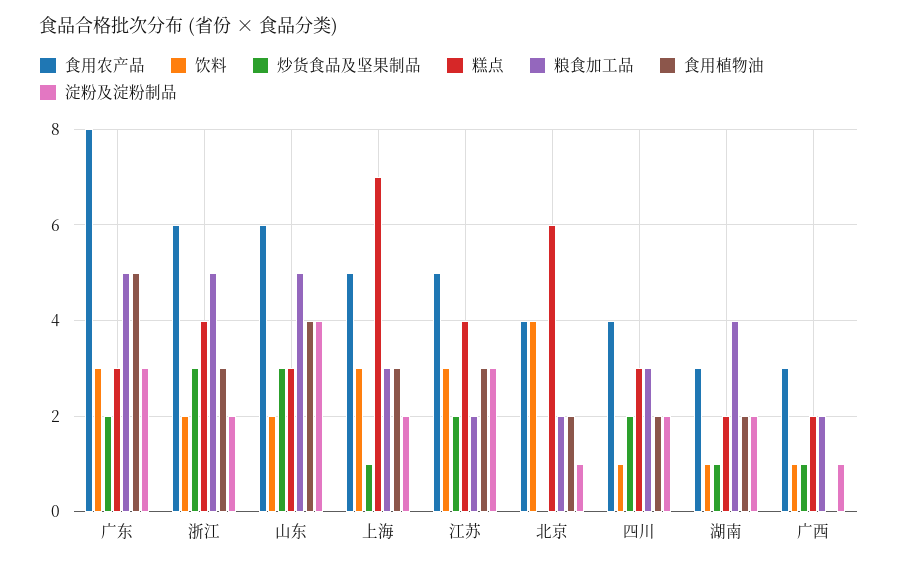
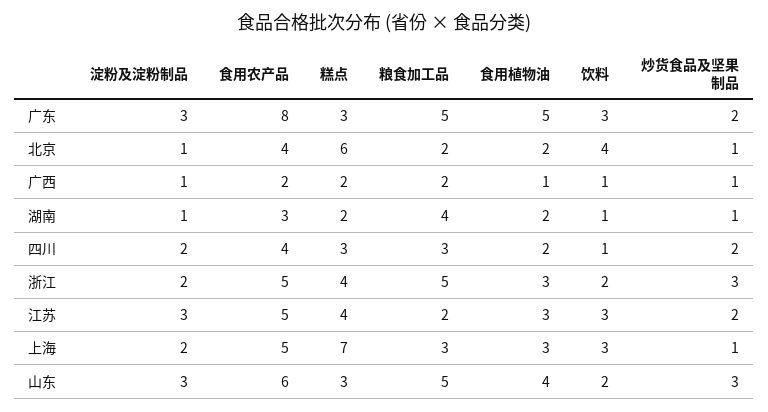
食用农产品, 浙江: 6 -> 5
淀粉及淀粉制品, 山东: 4 -> 3
炒货食品及坚果制品, 北京: 0 -> 1
淀粉及淀粉制品, 湖南: 2 -> 1
食用农产品, 广西: 3 -> 2
食用植物油, 广西: 0 -> 1

